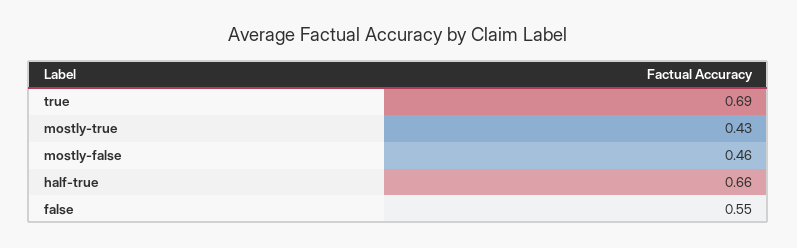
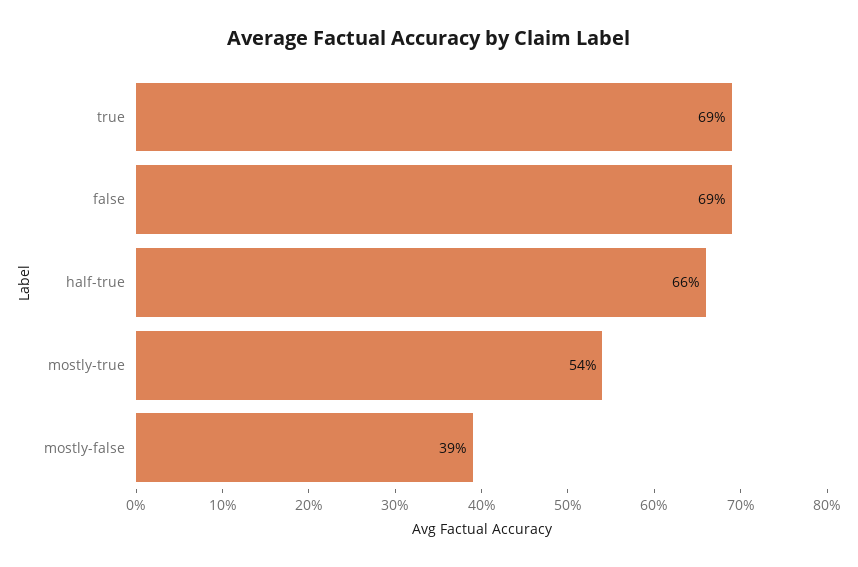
mostly-true: 0.43 -> 0.54
mostly-false: 0.46 -> 0.39
false: 0.55 -> 0.69

